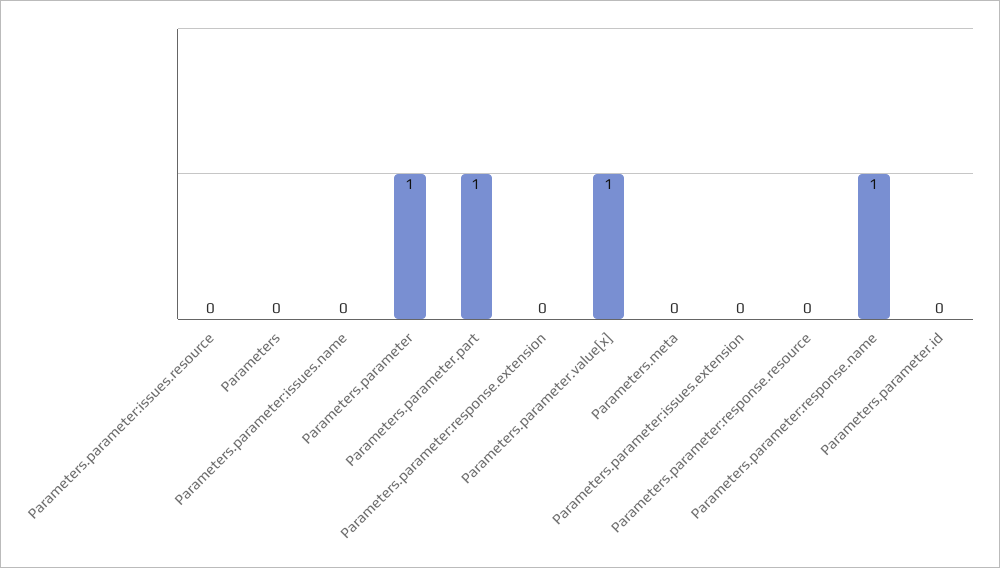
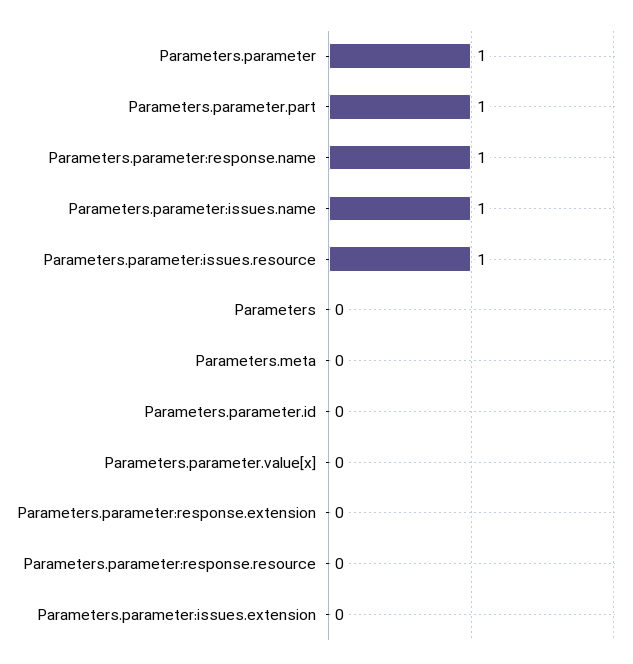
Parameters.parameter:issues.resource: 0 -> 1
Parameters.parameter:issues.name: 0 -> 1
Parameters.parameter.value[x]: 1 -> 0

